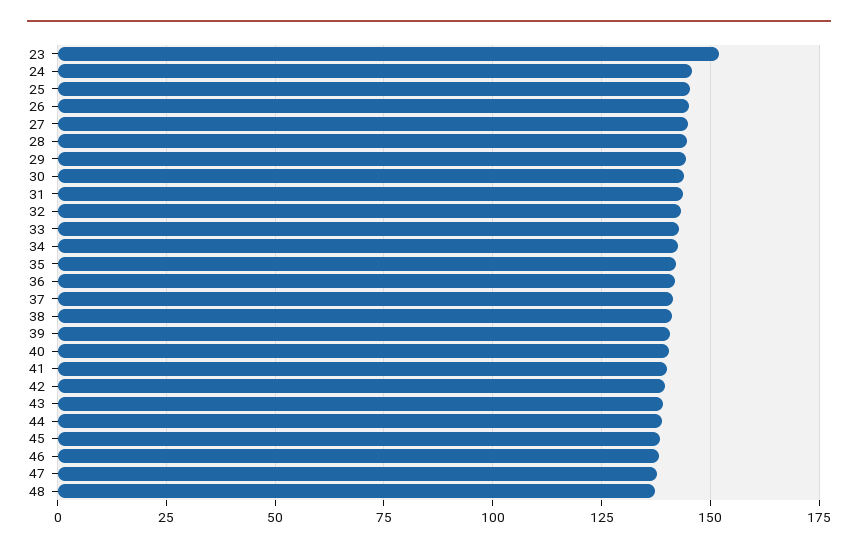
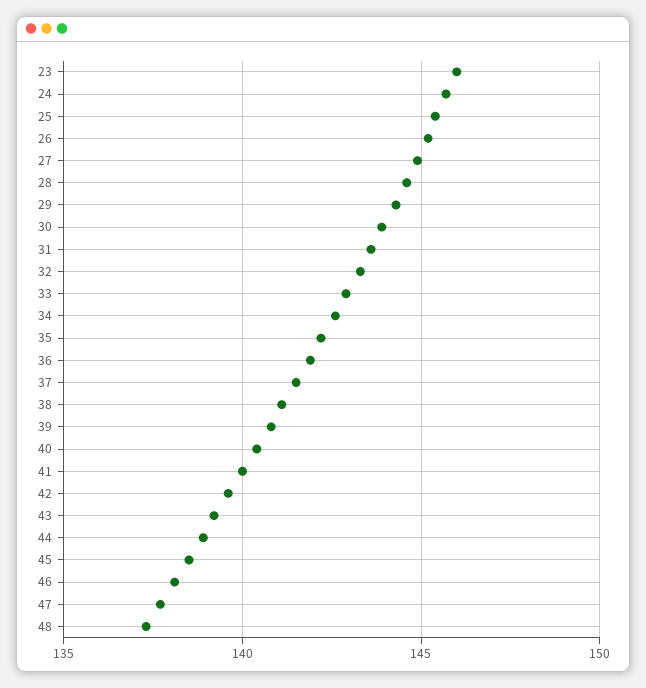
23: 152.5 -> 146

